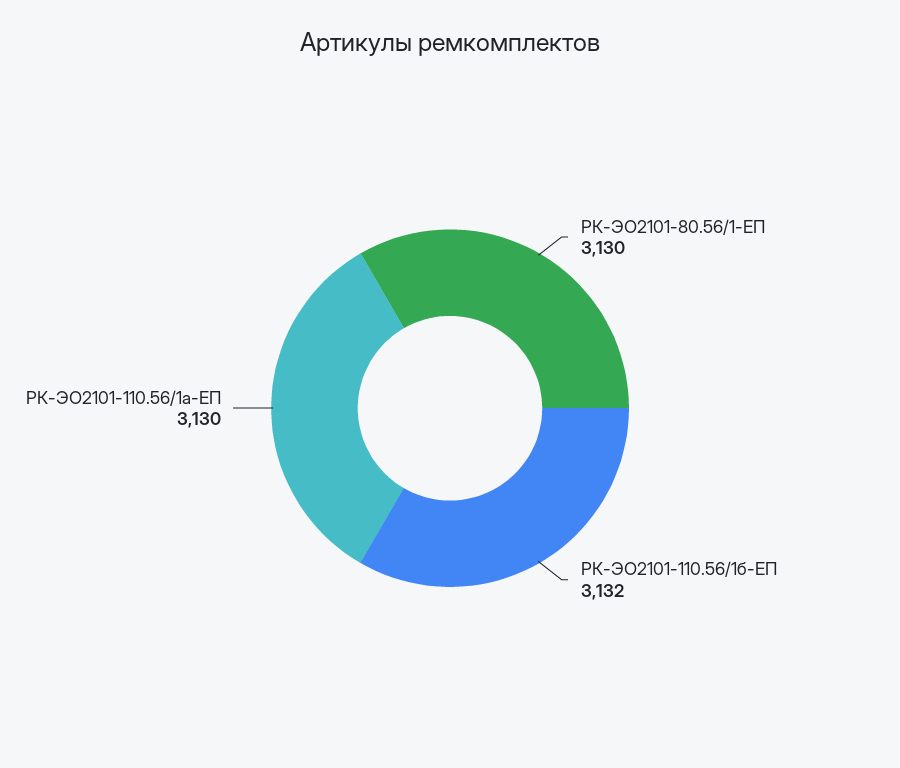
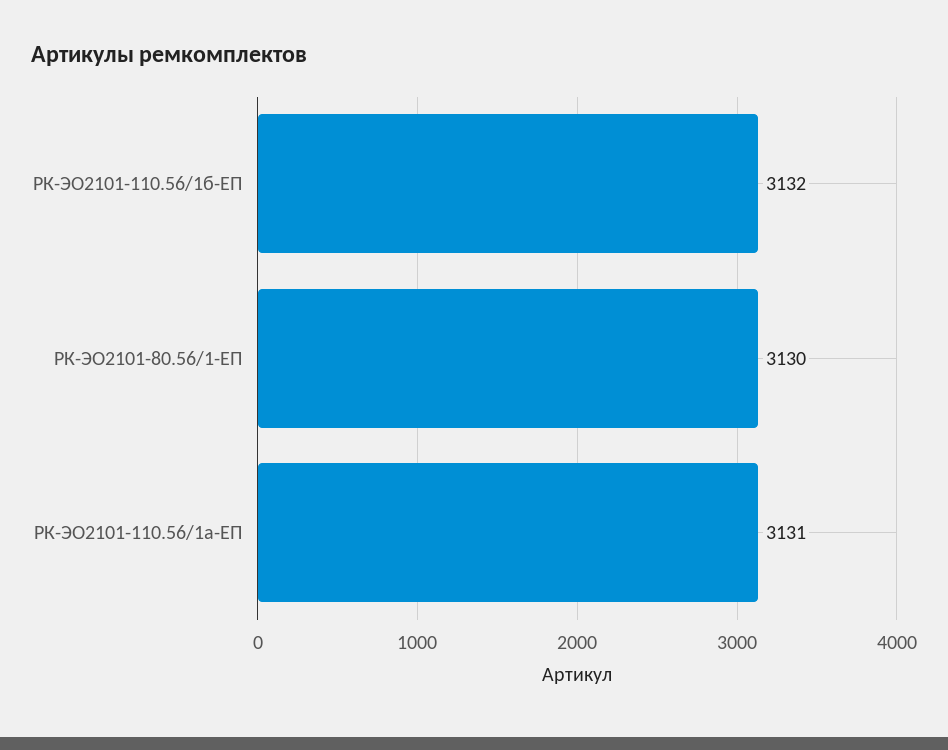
РК-ЭО2101-110.56/1а-ЕП: 3130 -> 3131

